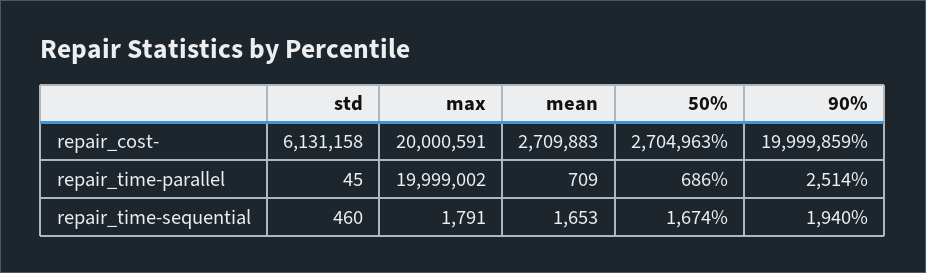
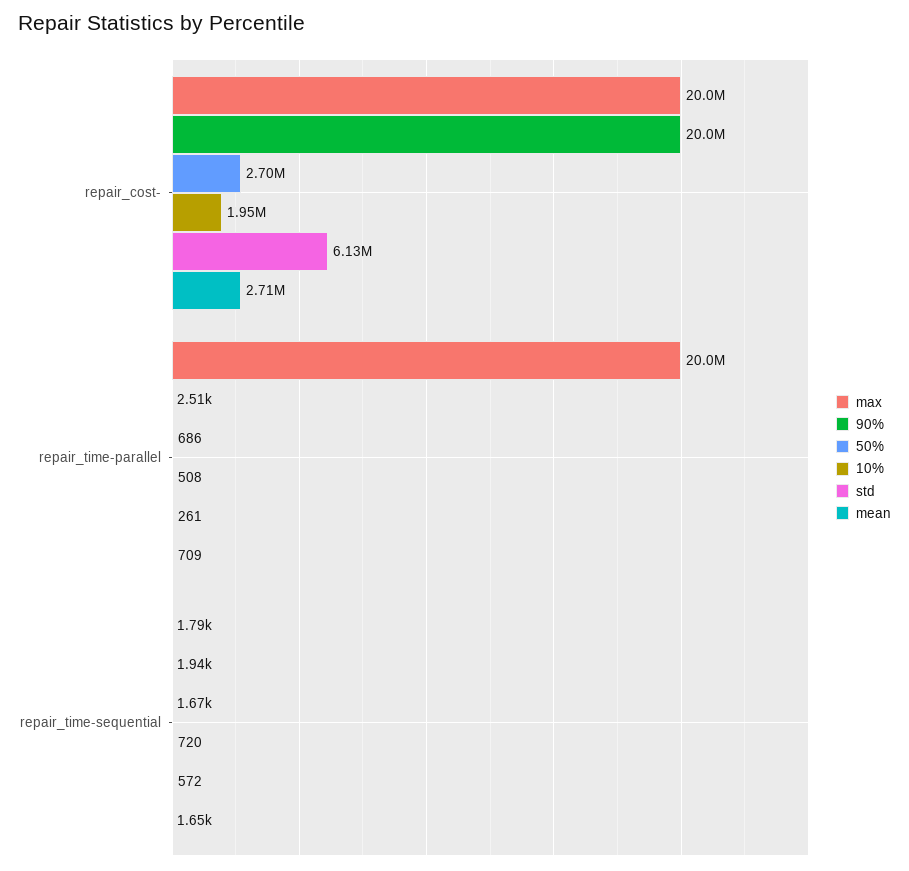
std, repair_time-parallel: 45 -> 261
std, repair_time-sequential: 460 -> 572
10%, repair_cost-: none -> 1950000
10%, repair_time-parallel: none -> 508
10%, repair_time-sequential: none -> 720

